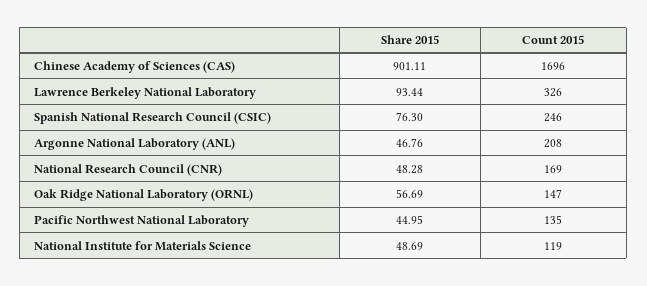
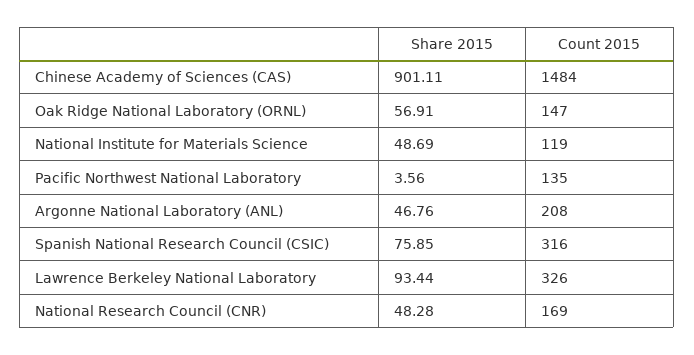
Count 2015, Chinese Academy of Sciences (CAS): 1696 -> 1484
Share 2015, Spanish National Research Council (CSIC): 76.3 -> 75.85
Count 2015, Spanish National Research Council (CSIC): 246 -> 316
Share 2015, Oak Ridge National Laboratory (ORNL): 56.69 -> 56.91
Share 2015, Pacific Northwest National Laboratory: 44.95 -> 3.56

